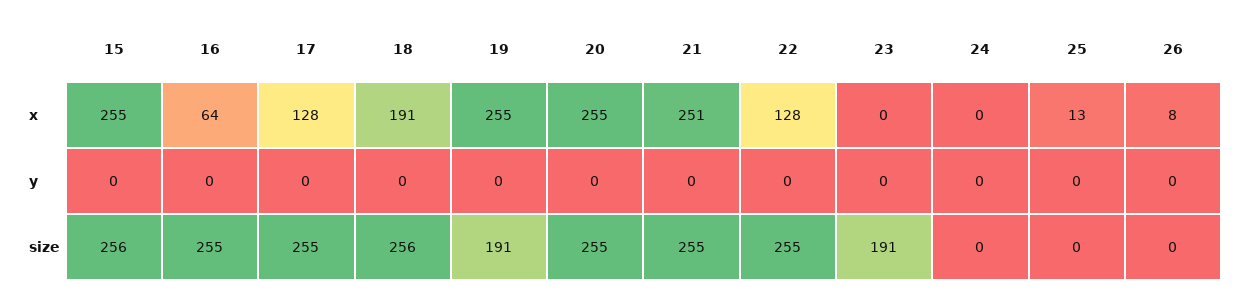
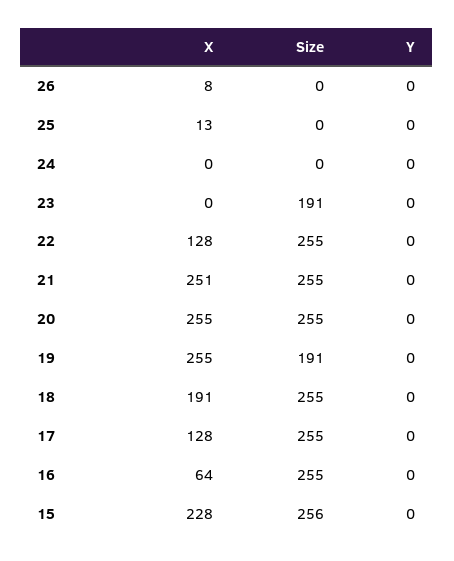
15, x: 255 -> 228
18, size: 256 -> 255

